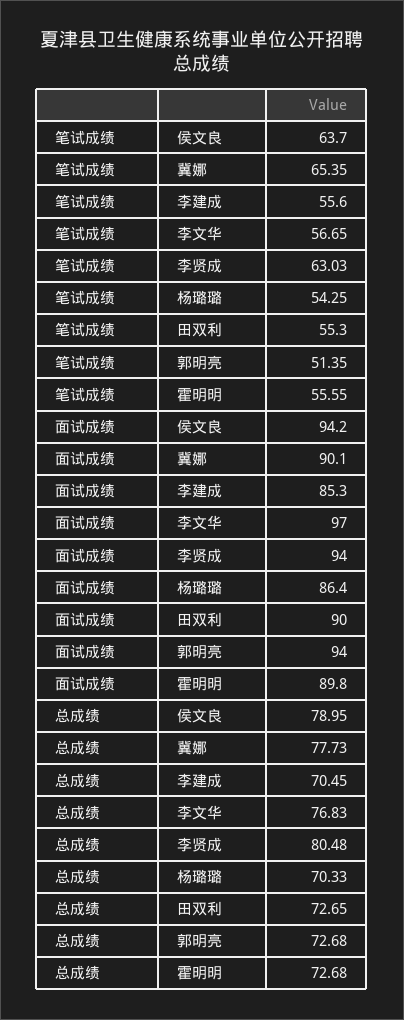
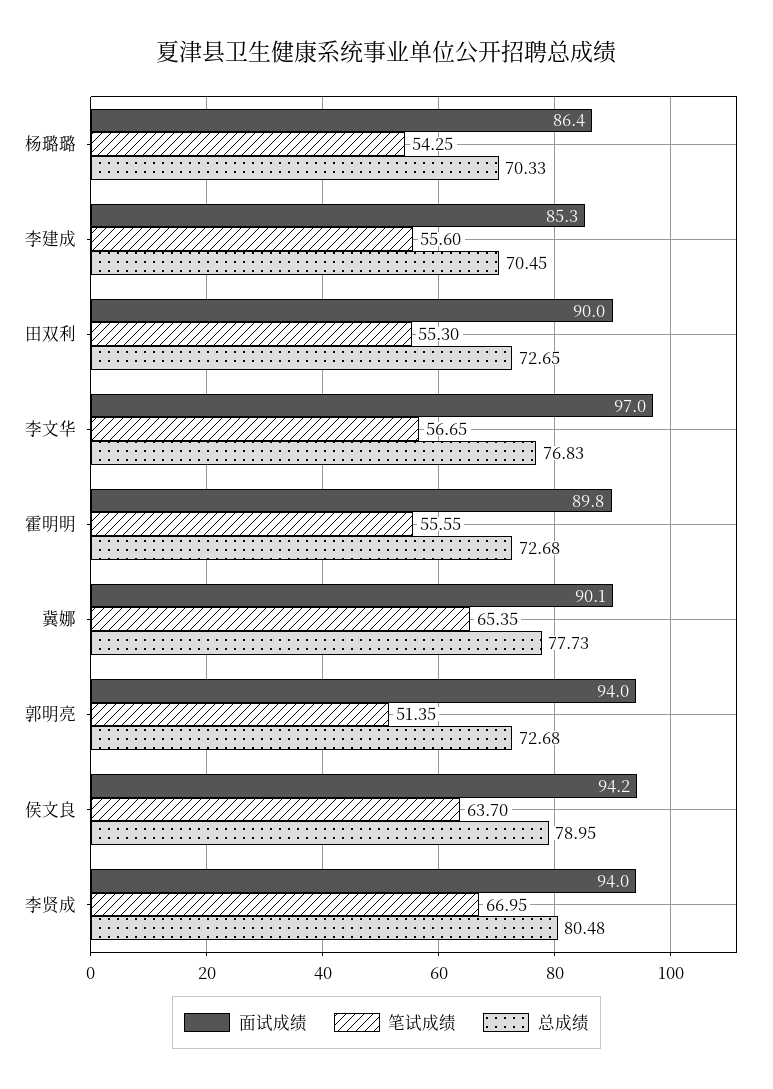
笔试成绩, 李贤成: 63.03 -> 66.95

